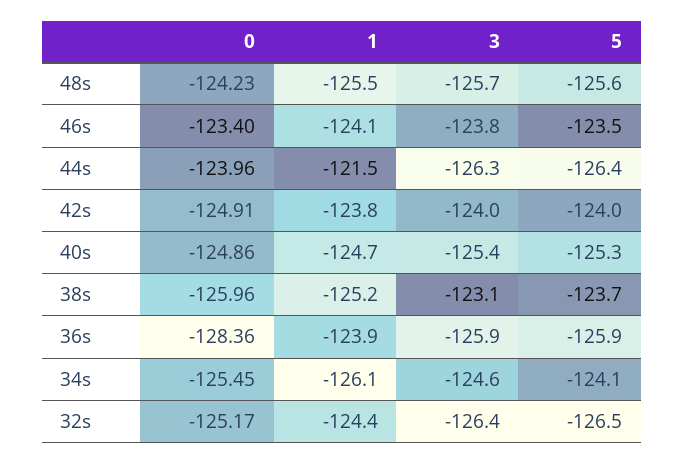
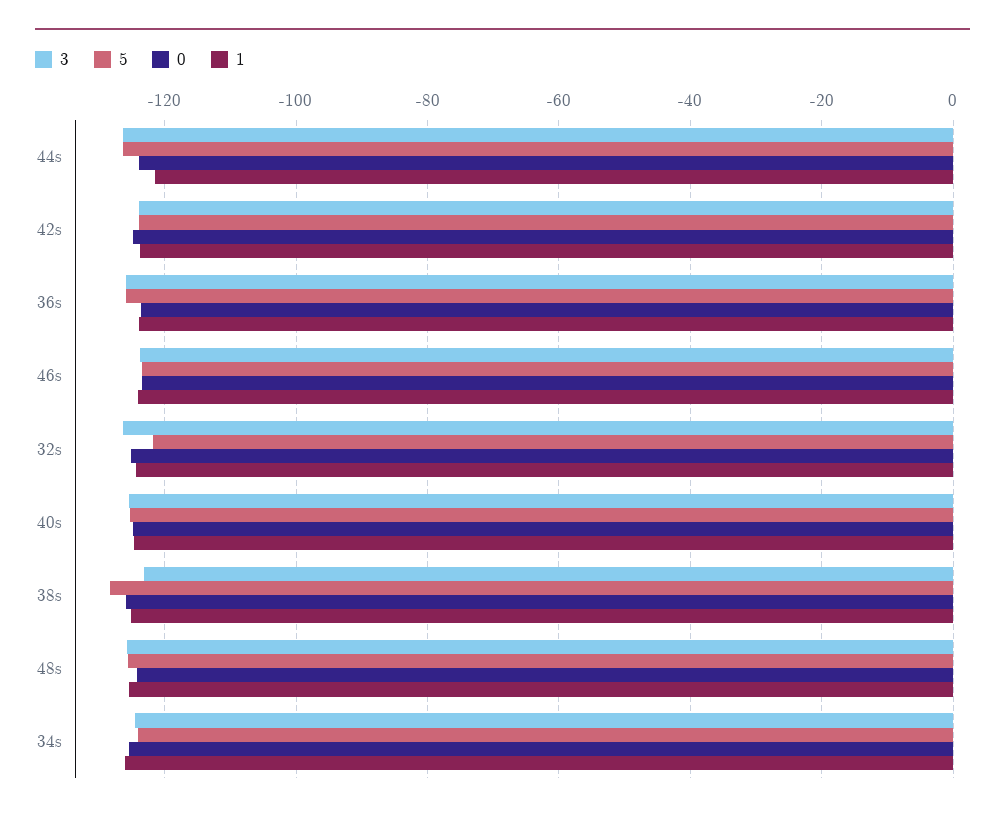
5, 38s: -123.7 -> -128
0, 36s: -128.36 -> -124
5, 32s: -126.5 -> -122

